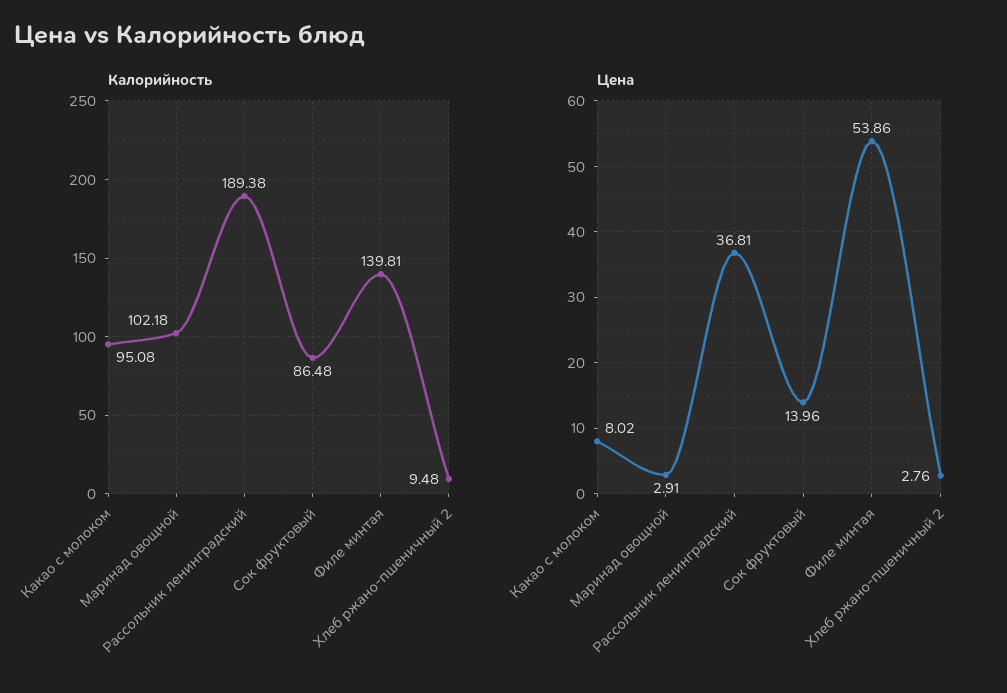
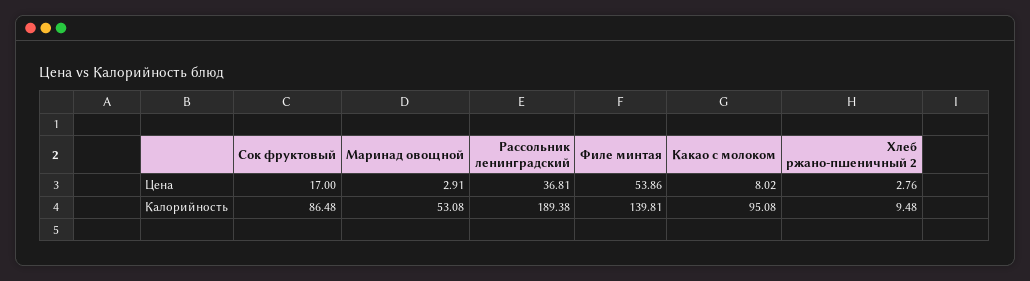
Калорийность, Маринад овощной: 102.18 -> 53.08
Цена, Сок фруктовый: 13.96 -> 17

